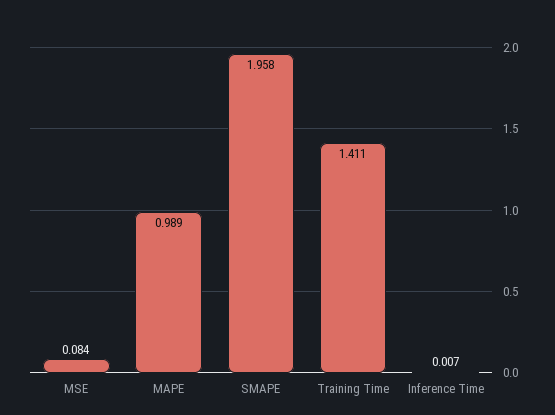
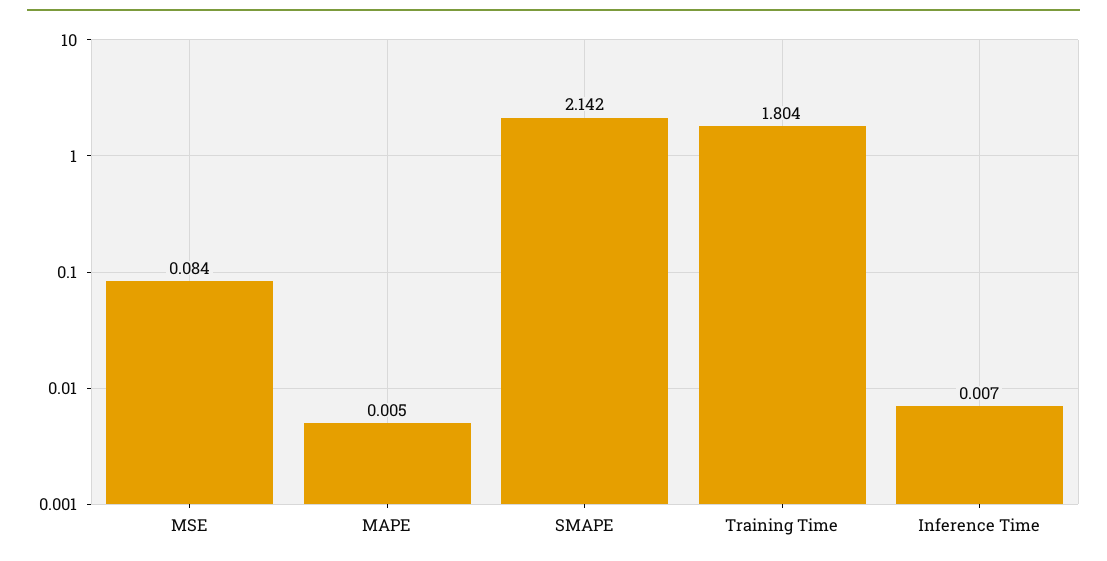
MAPE: 0.989 -> 0.005
SMAPE: 1.958 -> 2.142
Training Time: 1.411 -> 1.804

